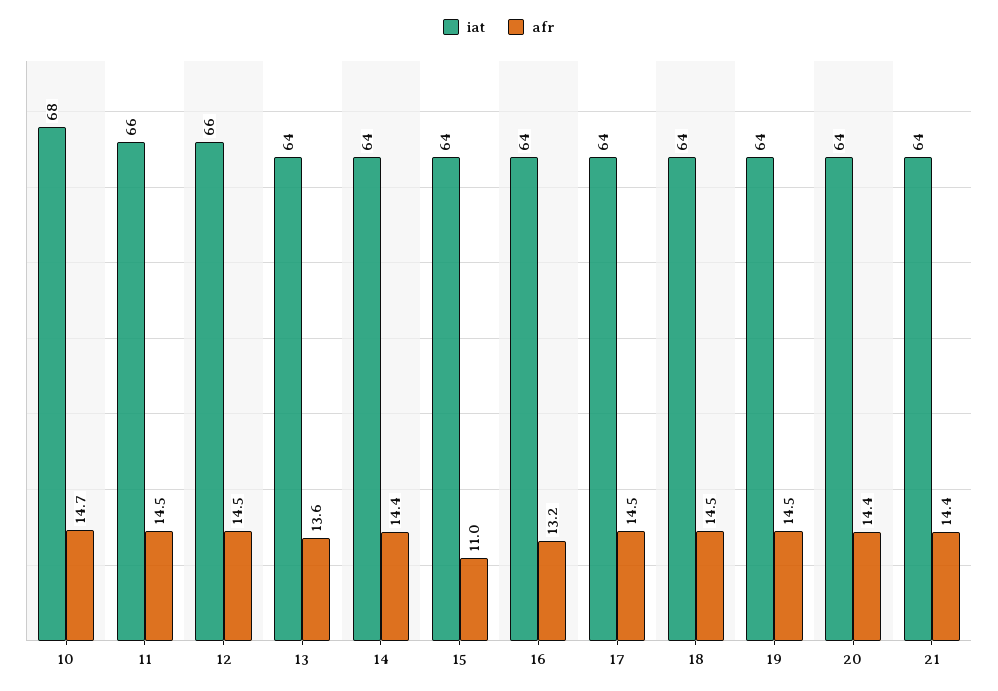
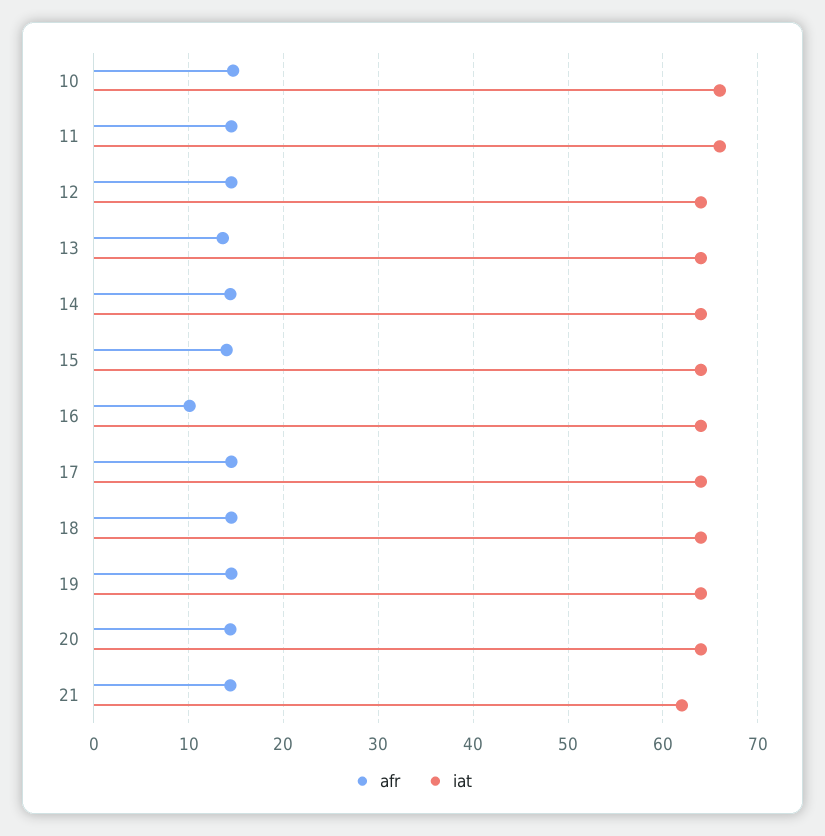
iat, 10: 68 -> 66
iat, 12: 66 -> 64
afr, 15: 11 -> 14
afr, 16: 13.2 -> 10
iat, 21: 64 -> 62

